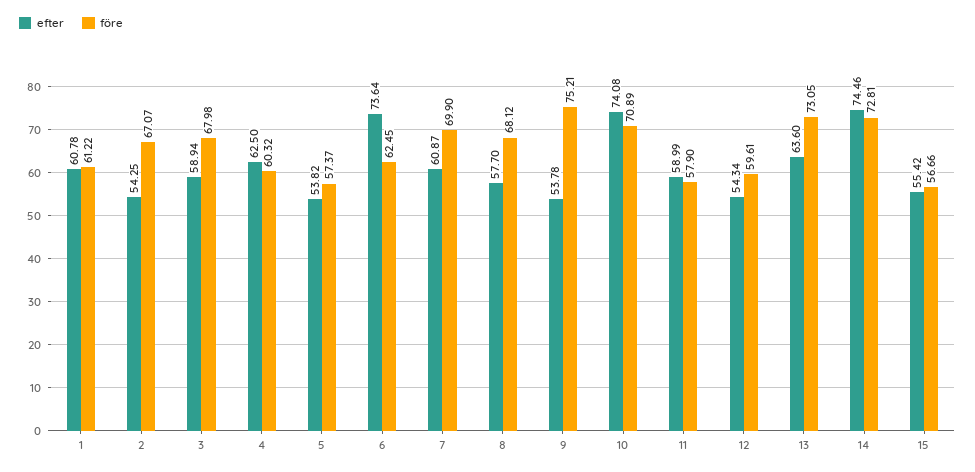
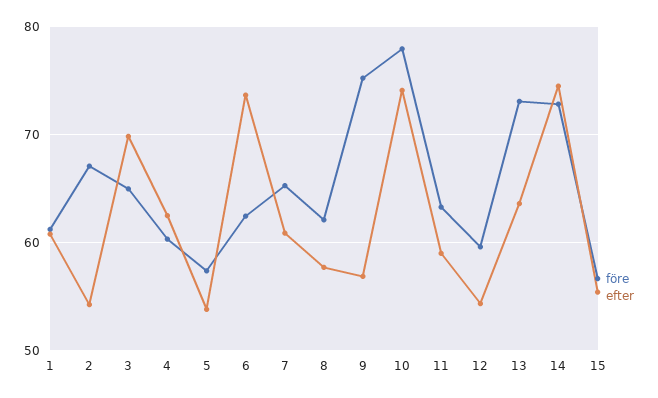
efter, 3: 58.94 -> 70
före, 3: 67.98 -> 65
före, 7: 69.9 -> 65
före, 8: 68.12 -> 62
efter, 9: 53.78 -> 57
före, 10: 70.89 -> 78
före, 11: 57.9 -> 63

